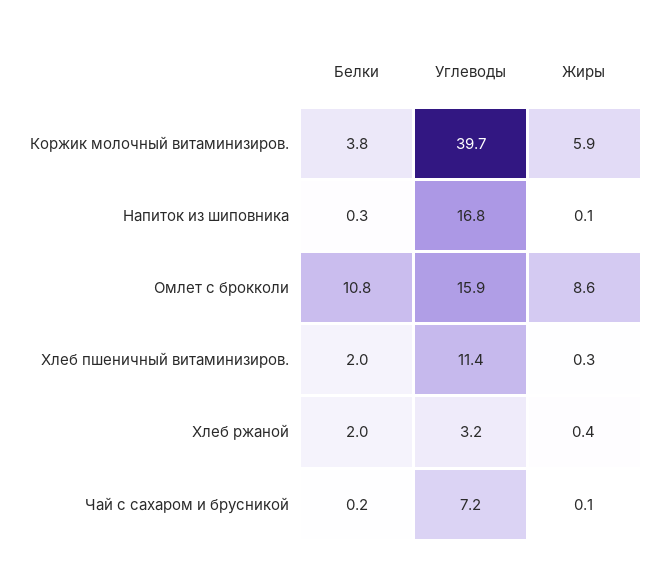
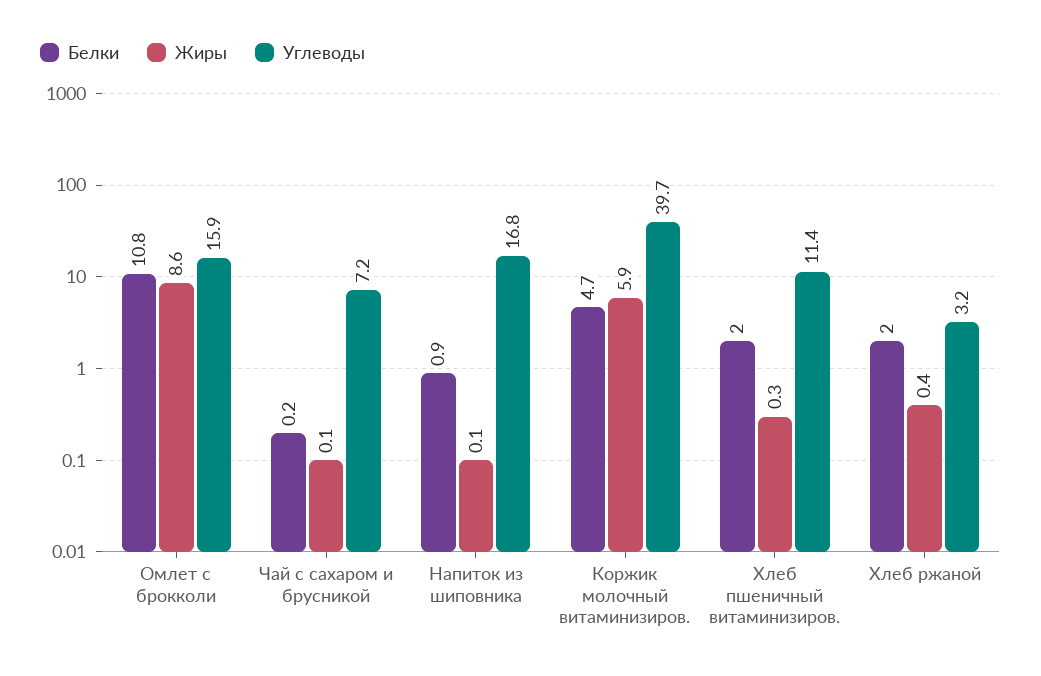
Белки, Коржик молочный витаминизиров.: 3.8 -> 4.7
Белки, Напиток из шиповника: 0.3 -> 0.9

